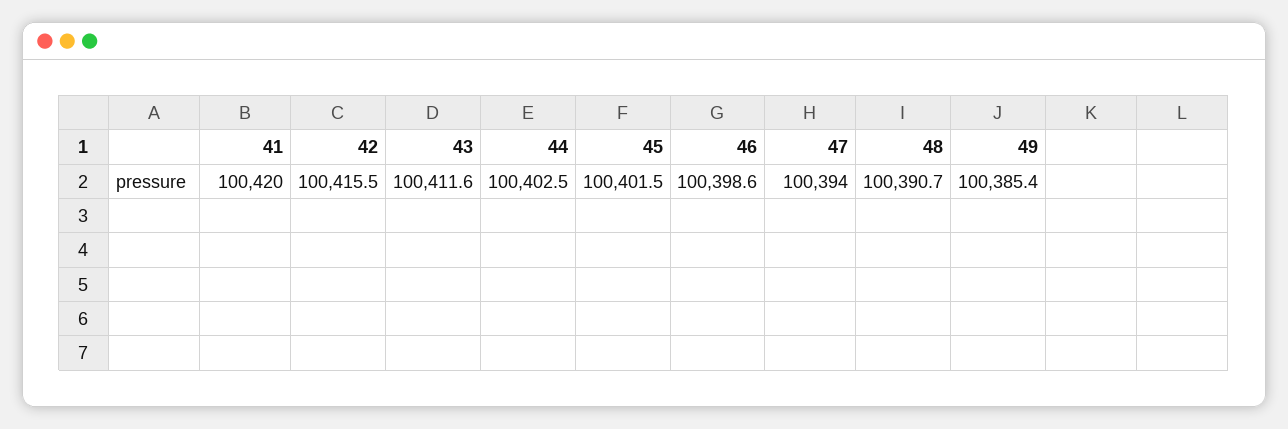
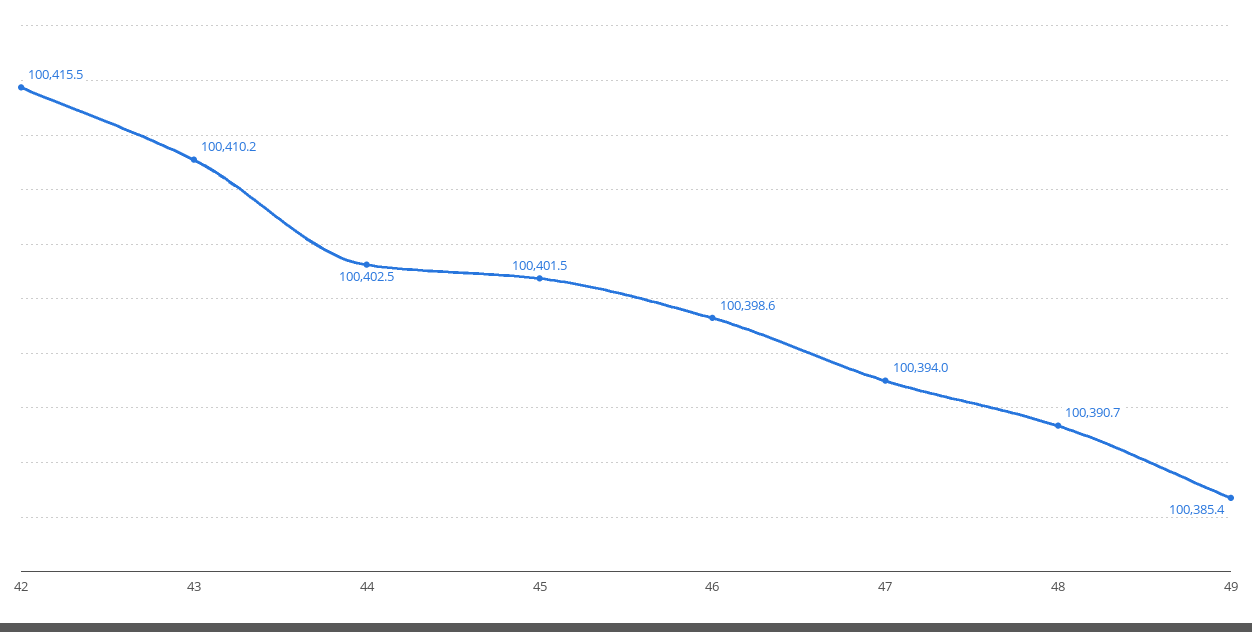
41: 100420 -> none
43: 100411.6 -> 100410.2

